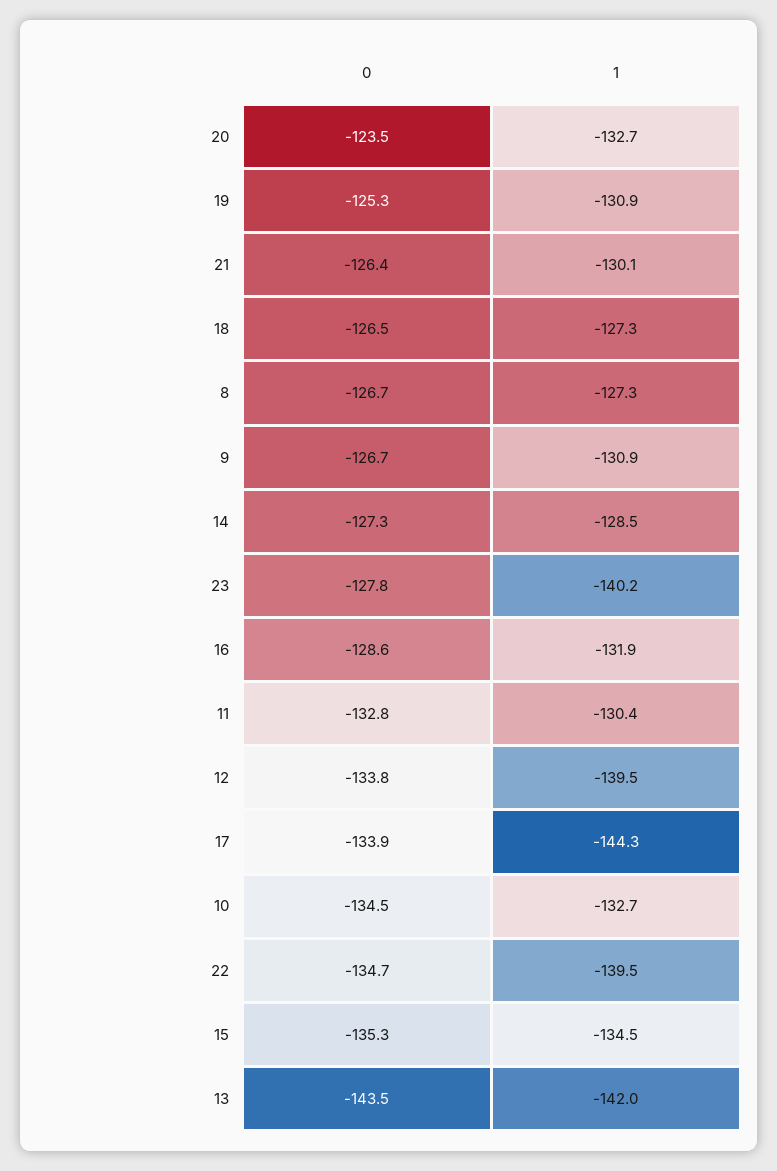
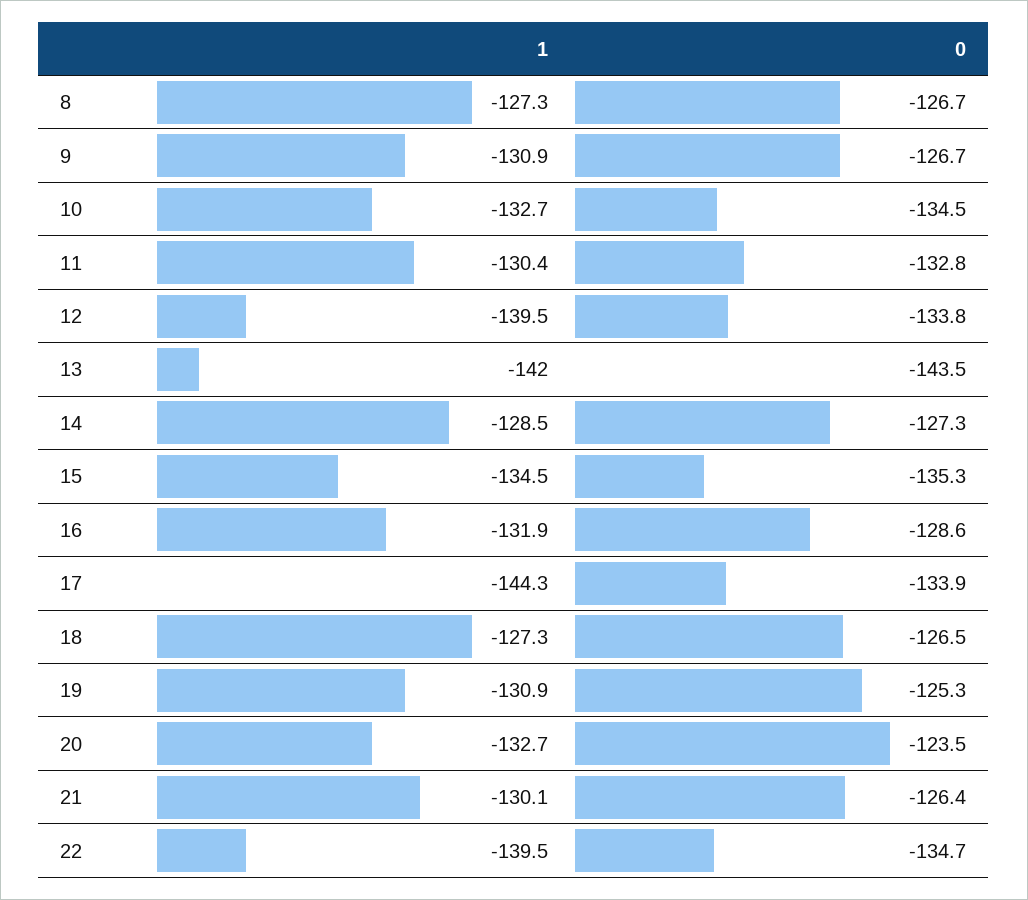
0, 23: -127.8 -> none
1, 23: -140.2 -> none

